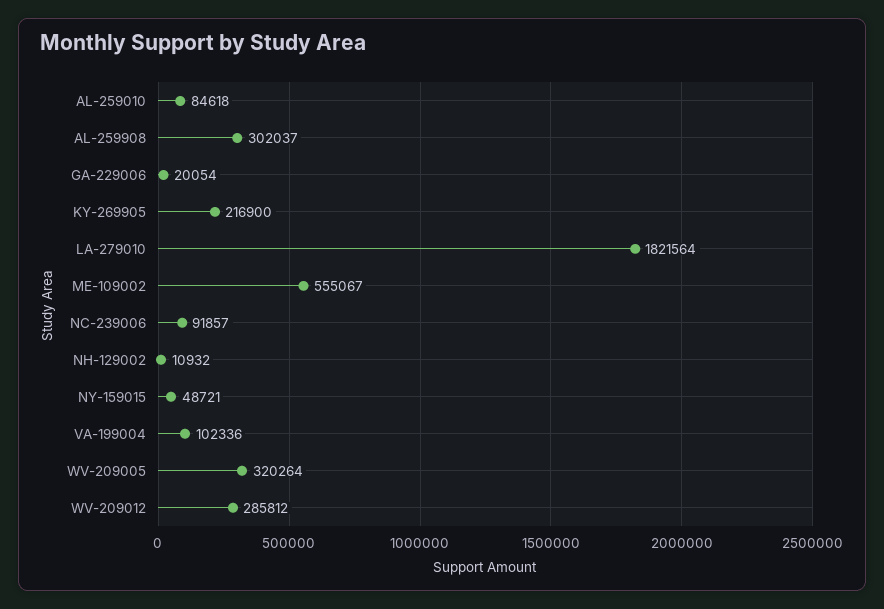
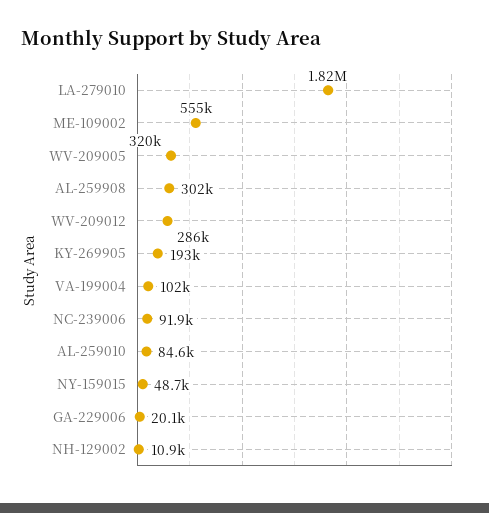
KY-269905: 216900 -> 193000

